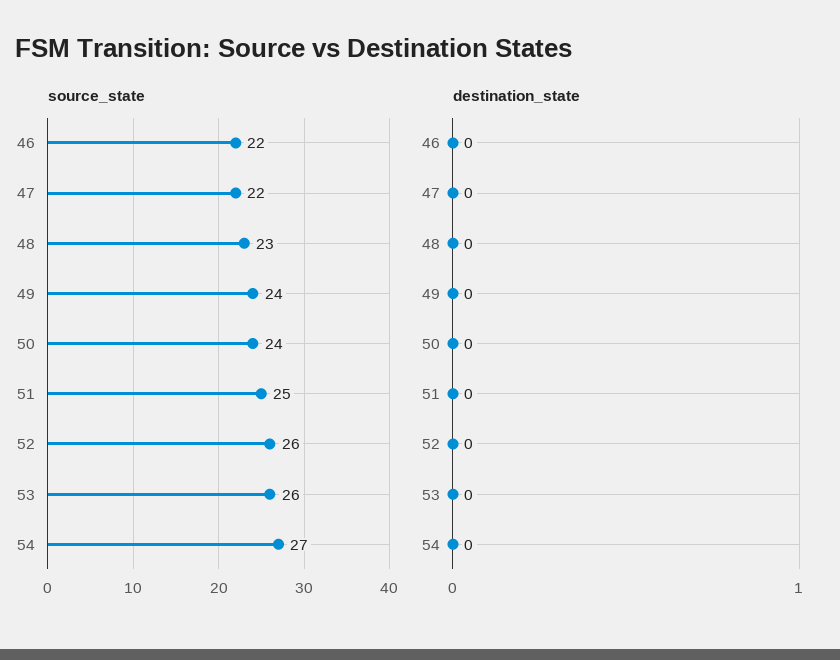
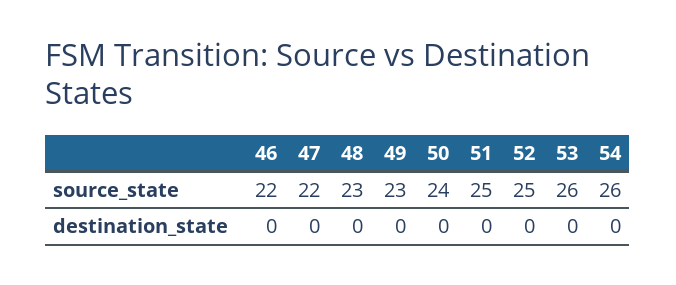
source_state, 49: 24 -> 23
source_state, 52: 26 -> 25
source_state, 54: 27 -> 26

